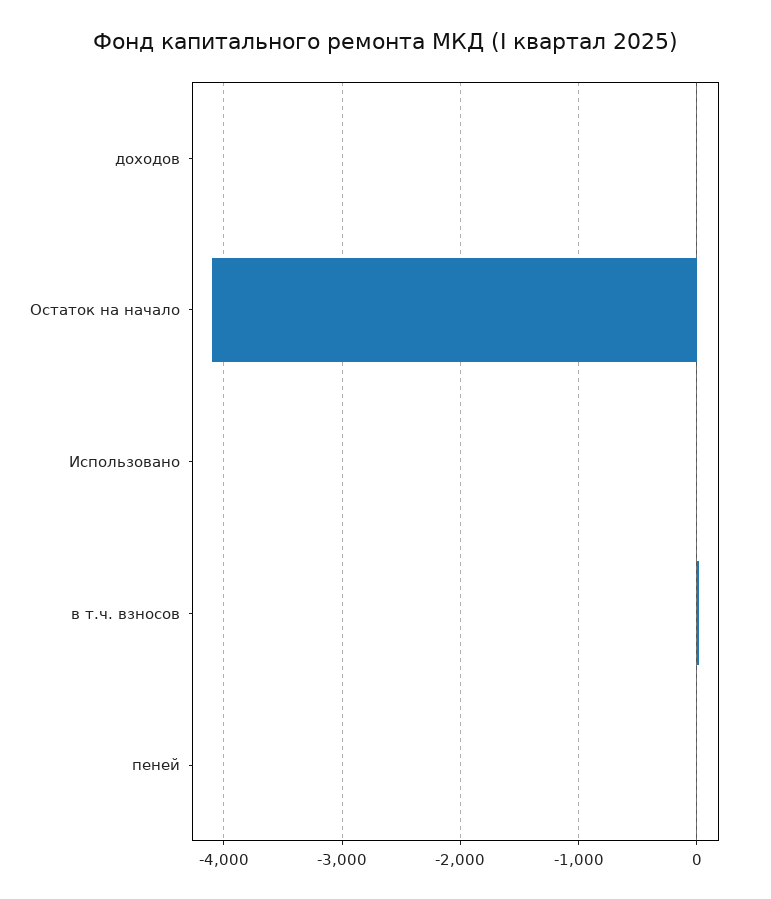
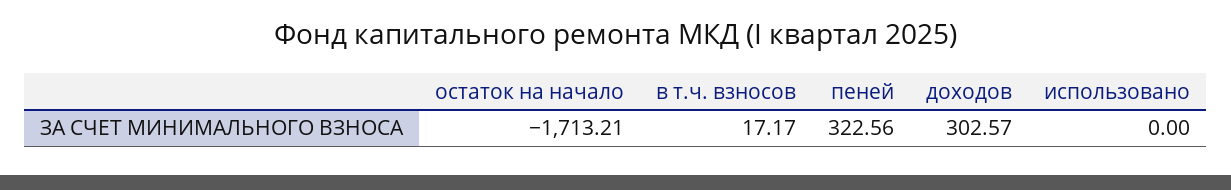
доходов: 0 -> 302.57
Остаток на начало: -4100 -> -1713.21
пеней: 0 -> 322.56

